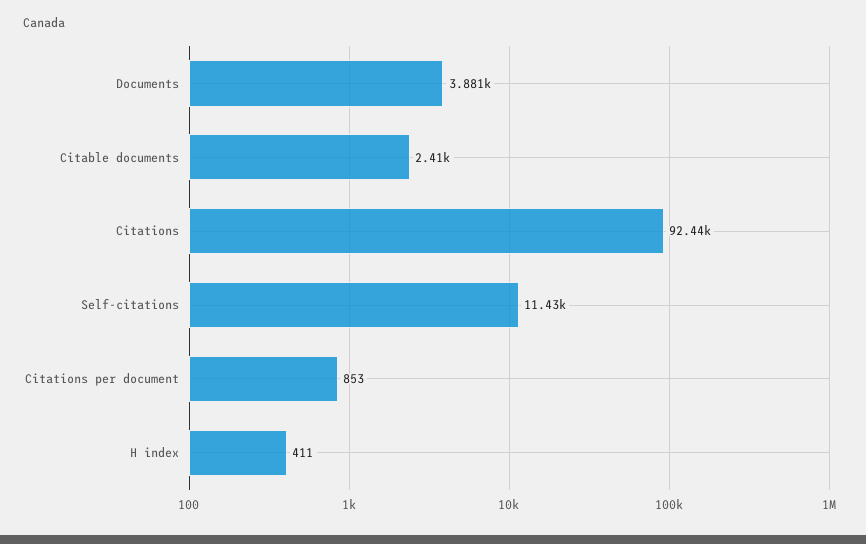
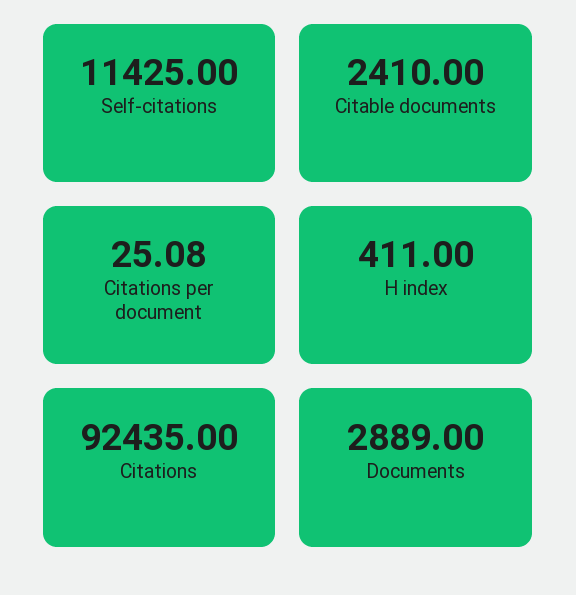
Documents: 3881 -> 2889
Citations per document: 853 -> 25.08

